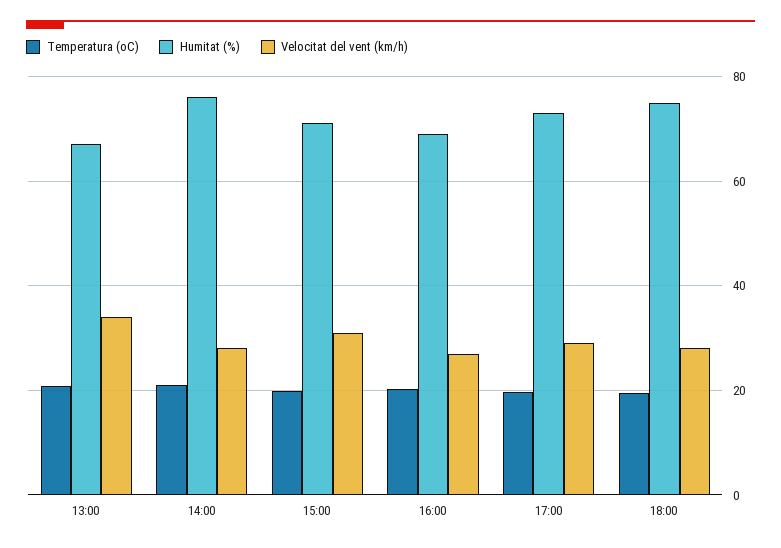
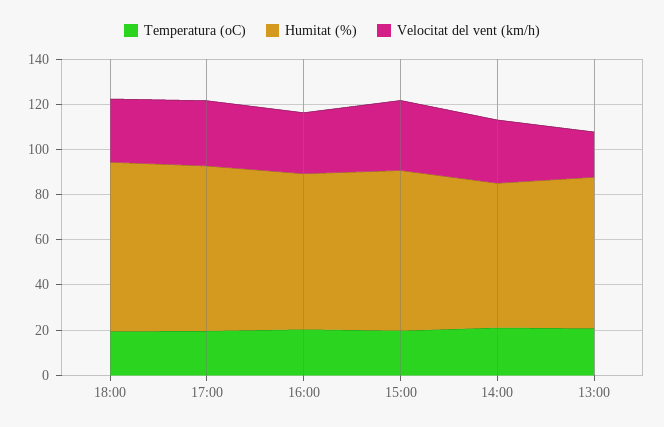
Velocitat del vent (km/h), 13:00: 34 -> 20
Humitat (%), 14:00: 76 -> 65

